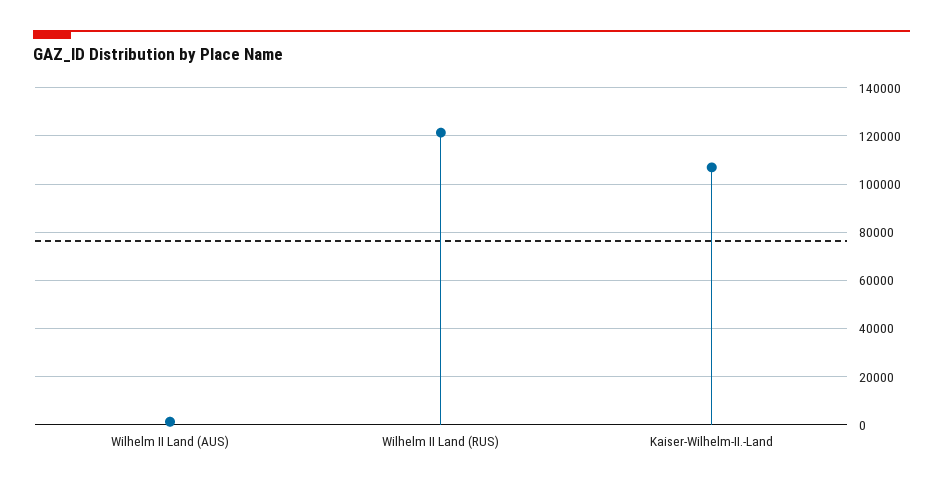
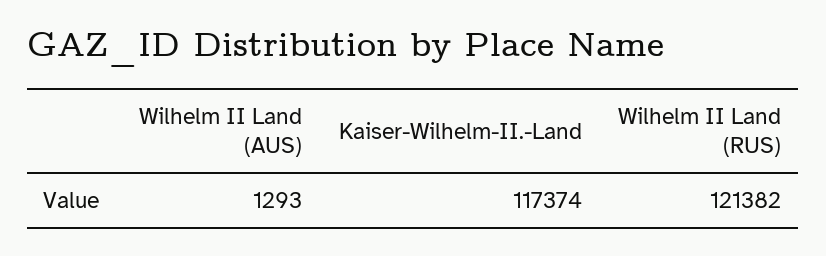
Kaiser-Wilhelm-II.-Land: 107500 -> 117374

